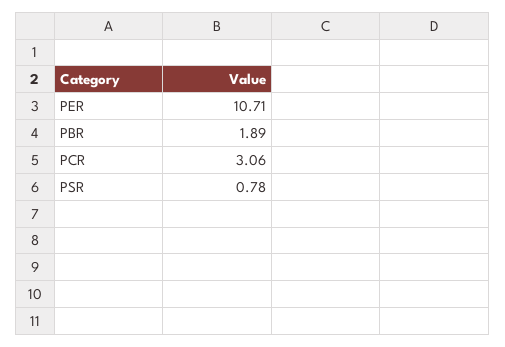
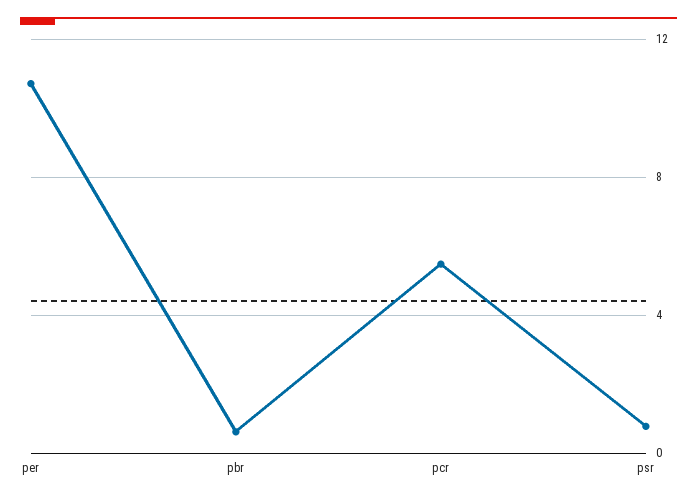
PBR: 1.89 -> 0.5
PCR: 3.06 -> 5.5

